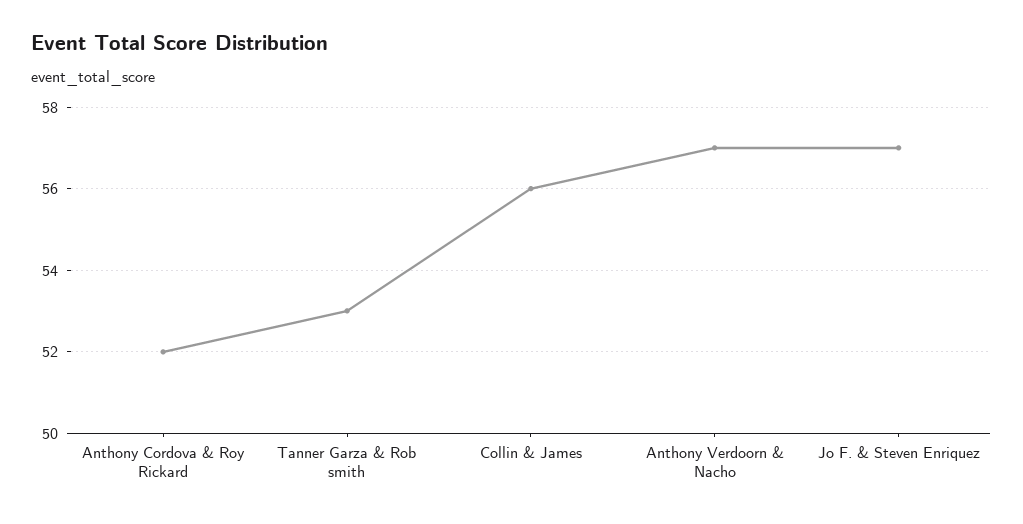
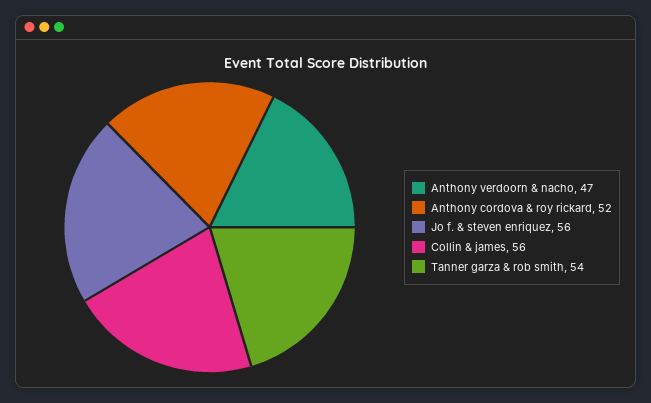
Tanner Garza & Rob smith: 53 -> 54
Anthony Verdoorn & Nacho: 57 -> 47
Jo F. & Steven Enriquez: 57 -> 56

